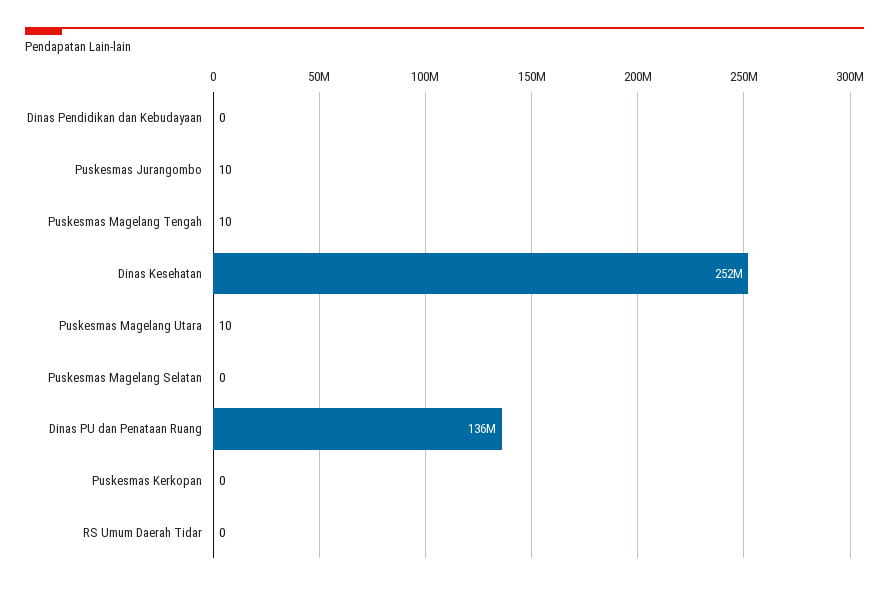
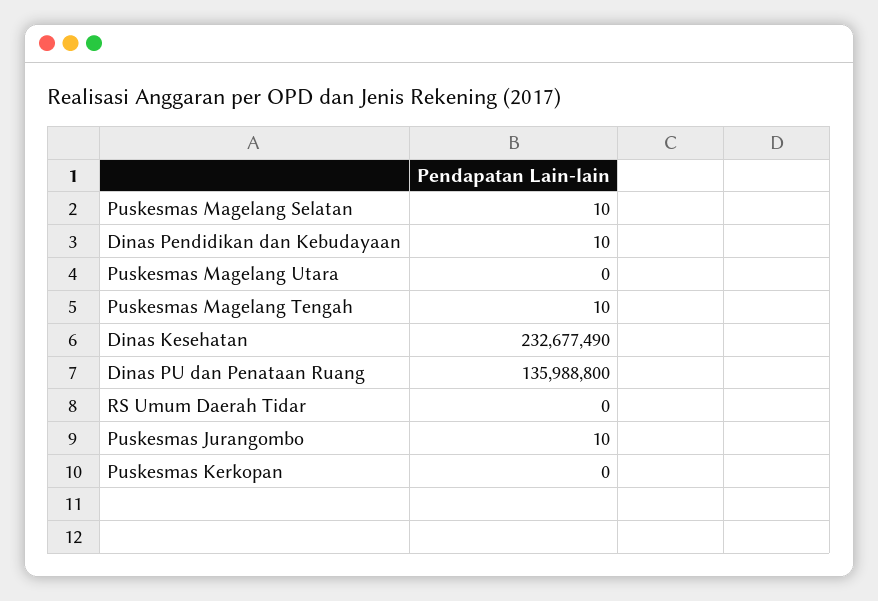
Dinas Pendidikan dan Kebudayaan: 0 -> 10
Dinas Kesehatan: 252000000 -> 232677490
Puskesmas Magelang Utara: 10 -> 0
Puskesmas Magelang Selatan: 0 -> 10

